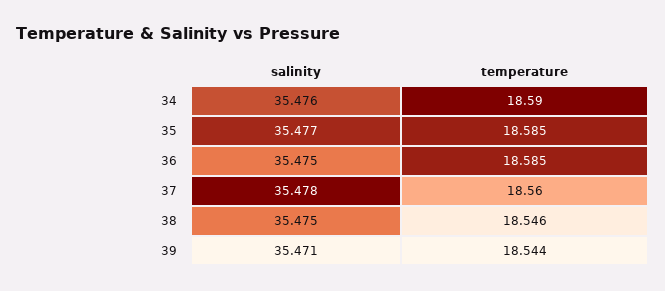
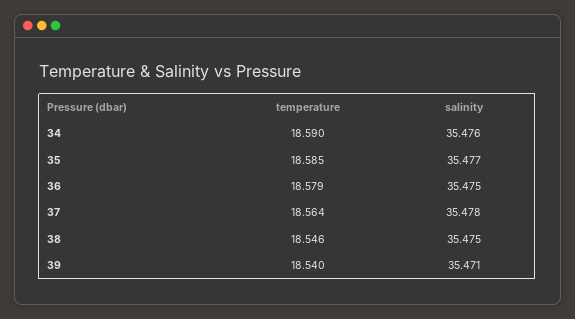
temperature, 36: 18.585 -> 18.579
temperature, 37: 18.56 -> 18.564
temperature, 39: 18.544 -> 18.54

